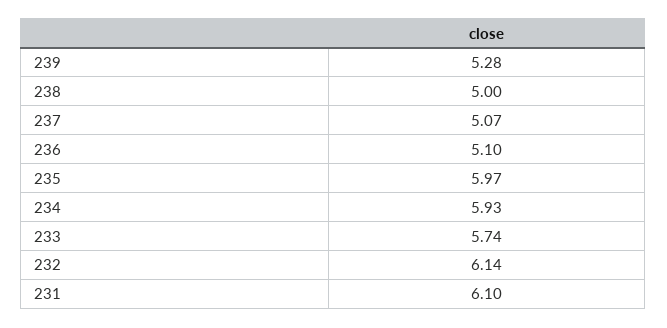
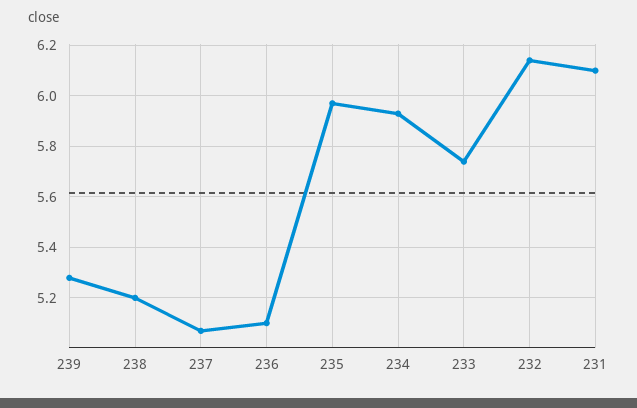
238: 5 -> 5.2

